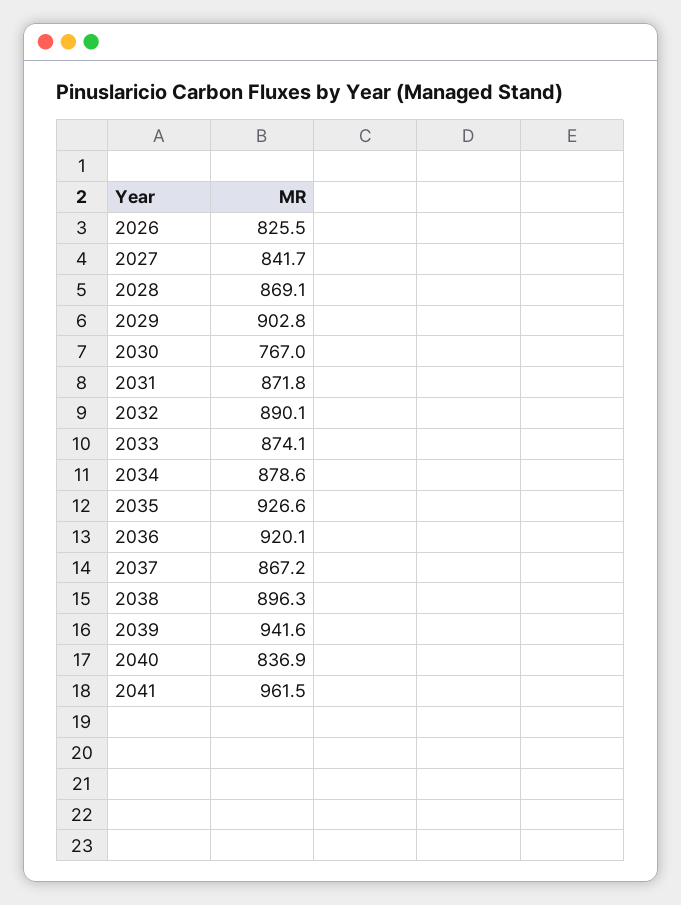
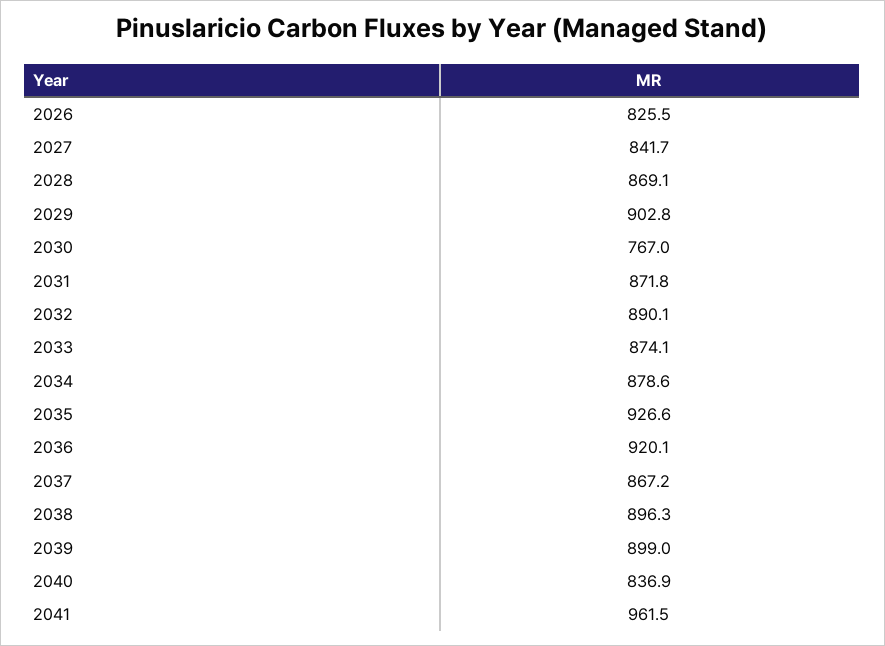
2039: 941.6 -> 899

